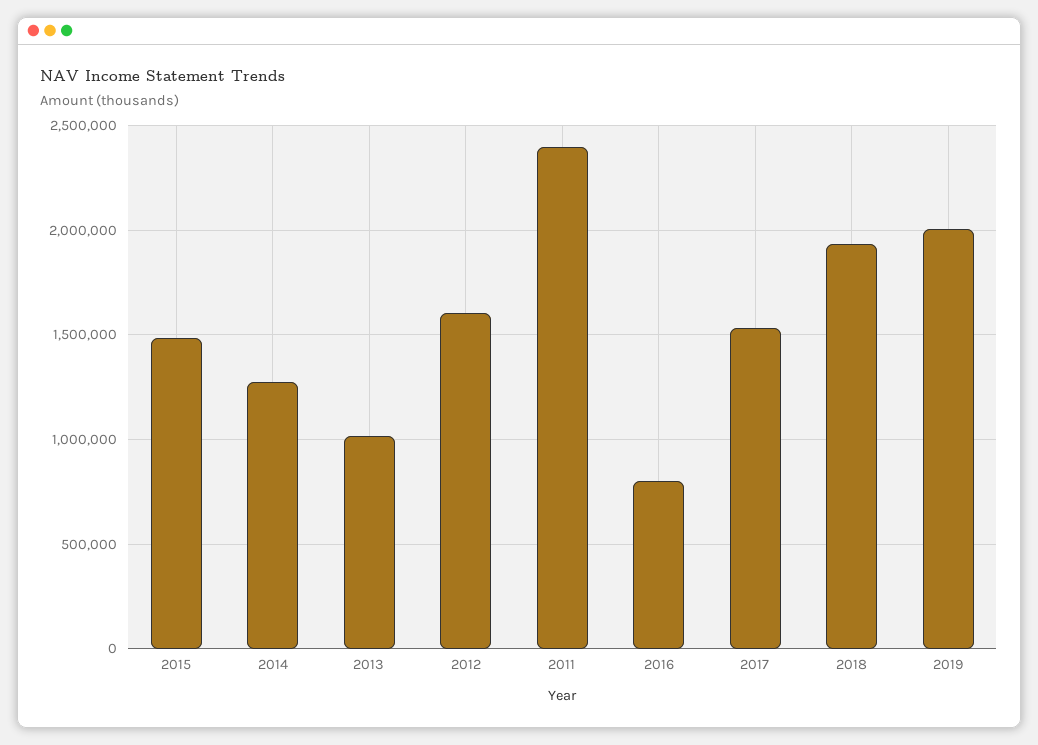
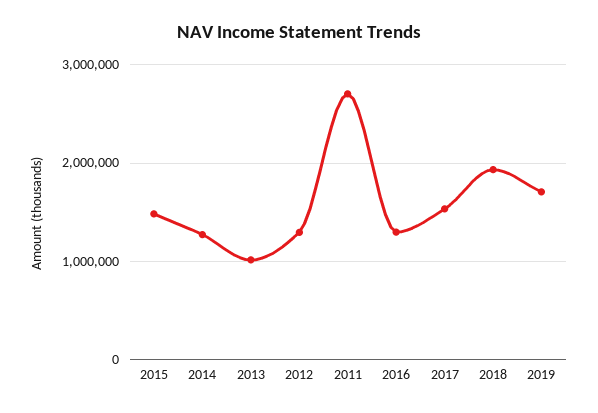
2012: 1600000 -> 1300000
2011: 2400000 -> 2700000
2016: 800000 -> 1300000
2019: 2000000 -> 1700000

